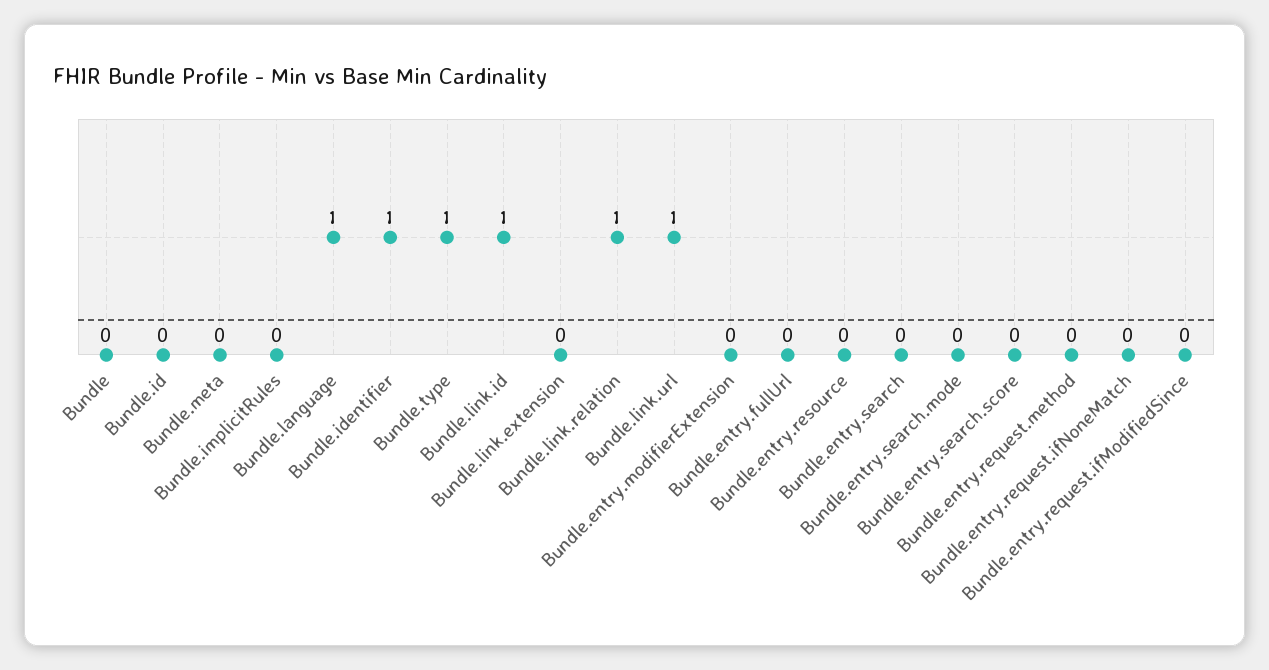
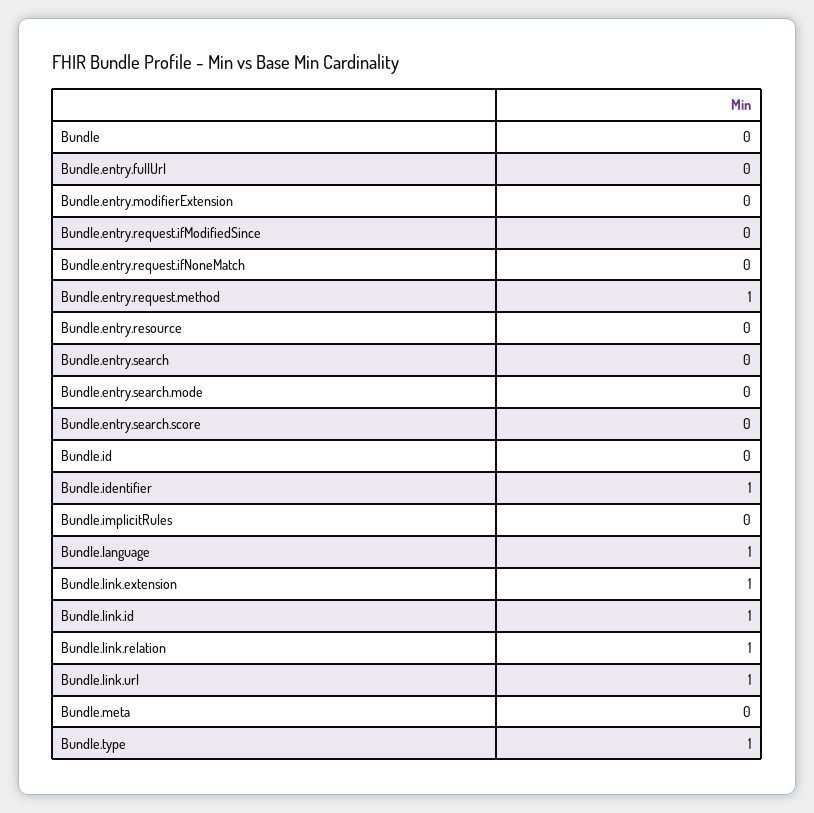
Bundle.link.extension: 0 -> 1
Bundle.entry.request.method: 0 -> 1

